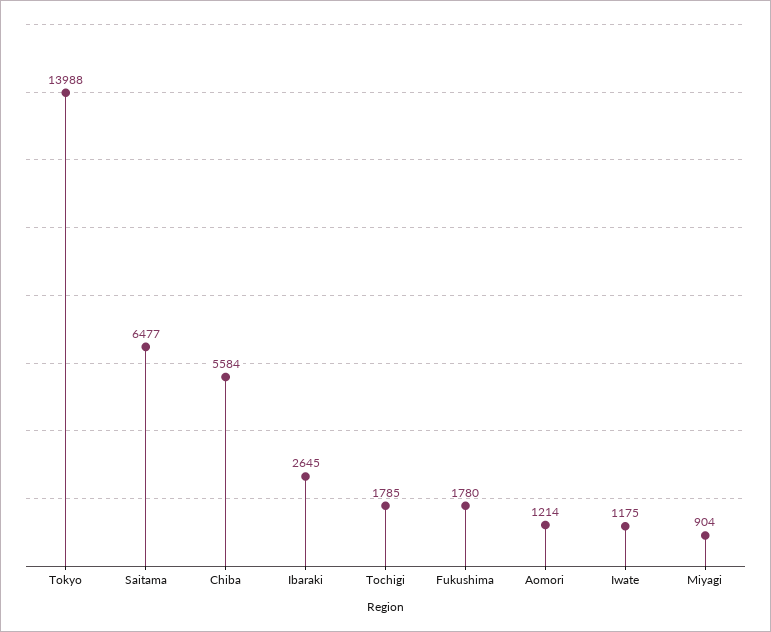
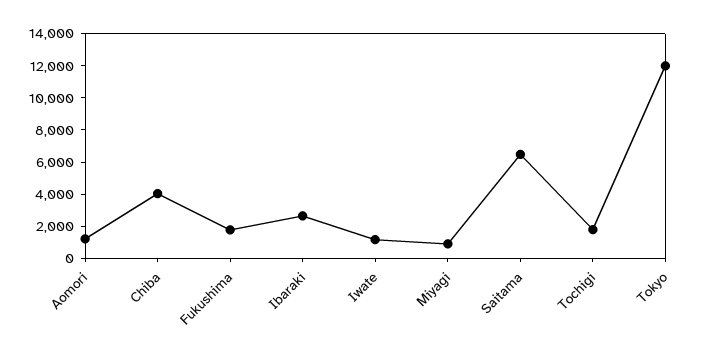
Tokyo: 13988 -> 12000
Chiba: 5584 -> 4000

